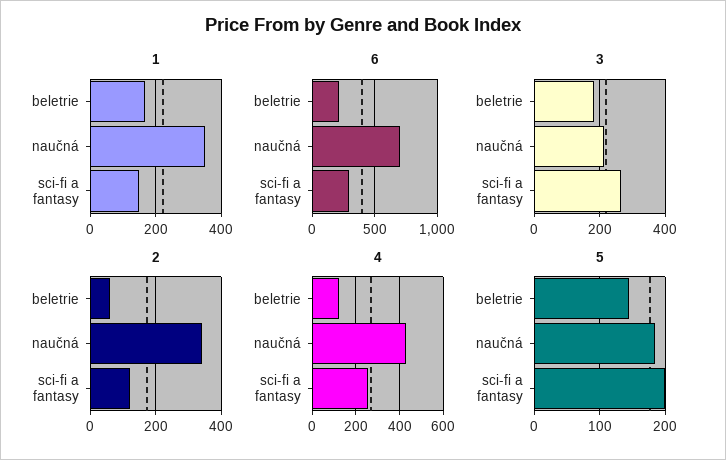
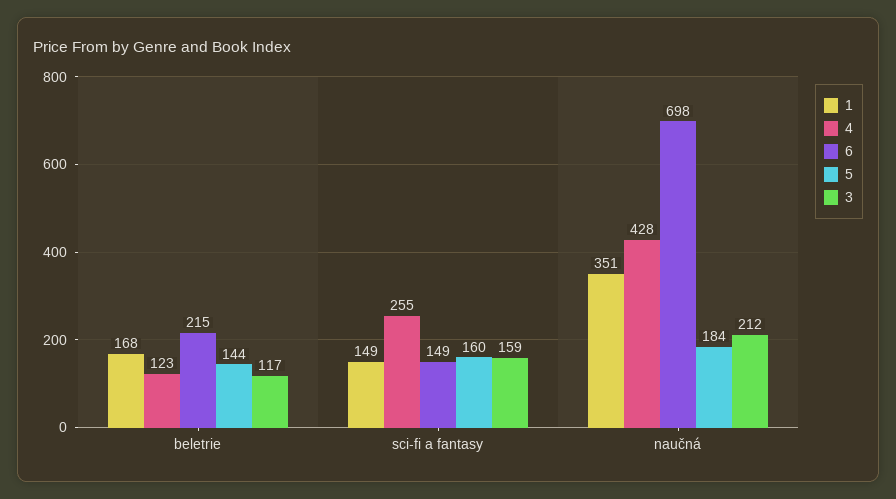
6, sci-fi a fantasy: 300 -> 149
3, beletrie: 180 -> 117
3, sci-fi a fantasy: 260 -> 159
2, beletrie: 60 -> none
2, naučná: 340 -> none
2, sci-fi a fantasy: 120 -> none
5, sci-fi a fantasy: 200 -> 160

